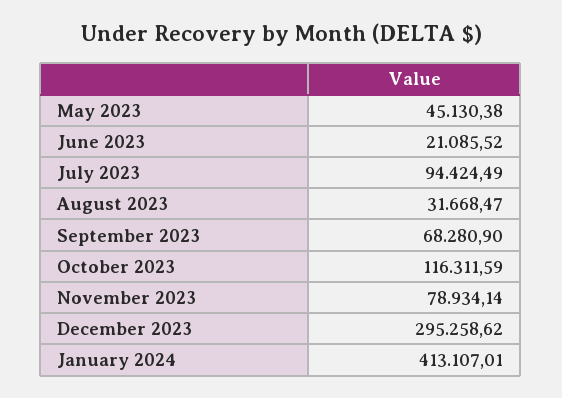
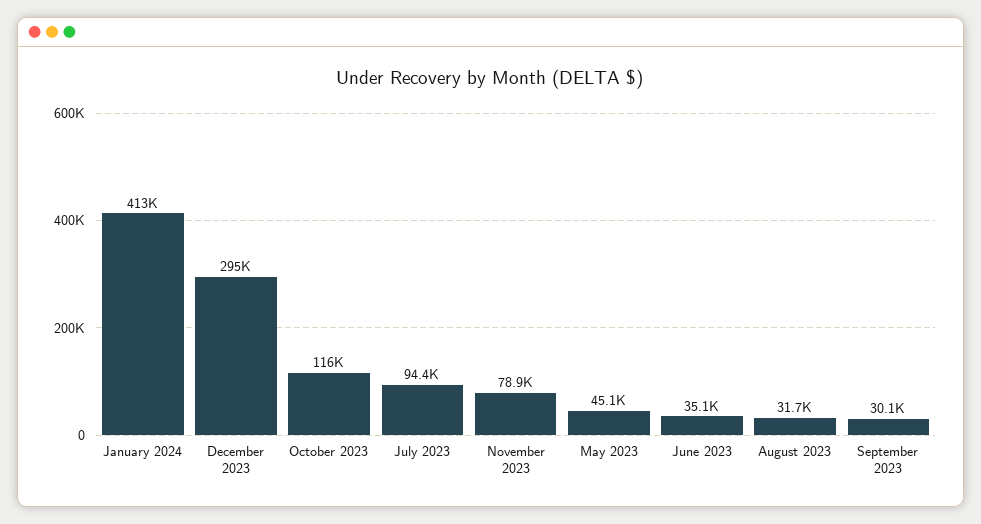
June 2023: 21085.52 -> 35100
September 2023: 68280.9 -> 30100

